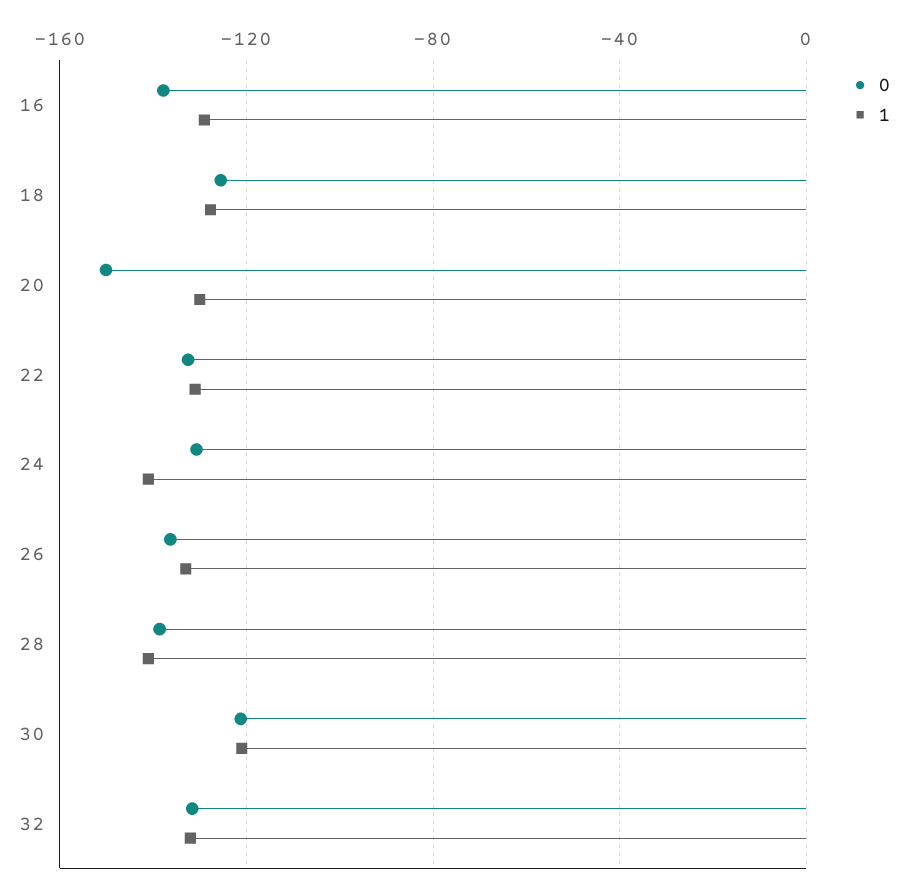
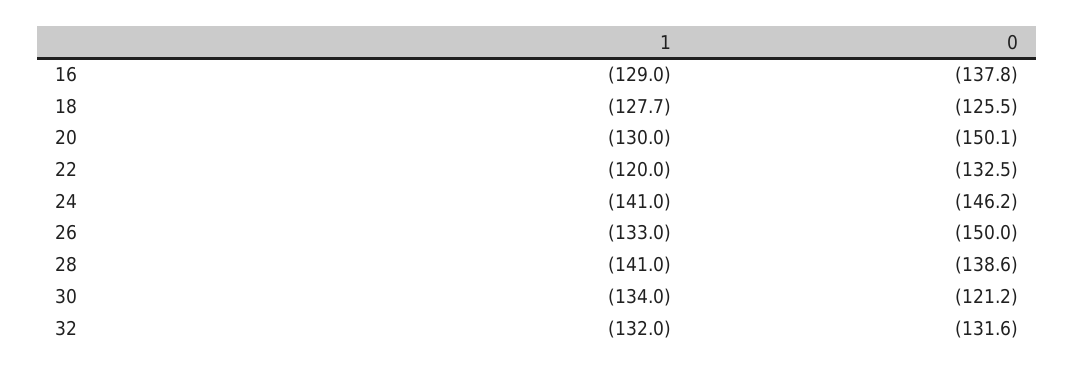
1, 22: -130 -> -120
0, 24: -130 -> -146.2
0, 26: -135 -> -150
1, 30: -120 -> -134

